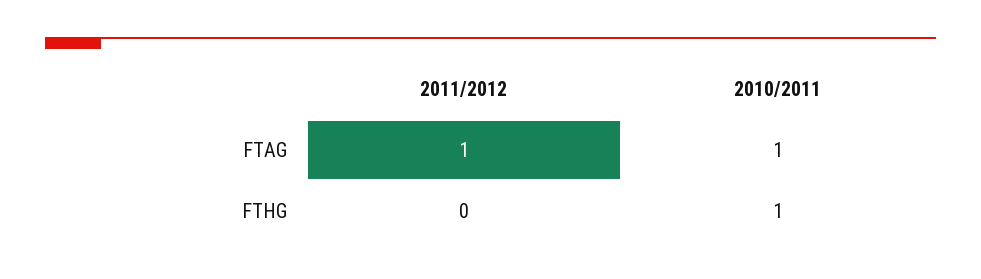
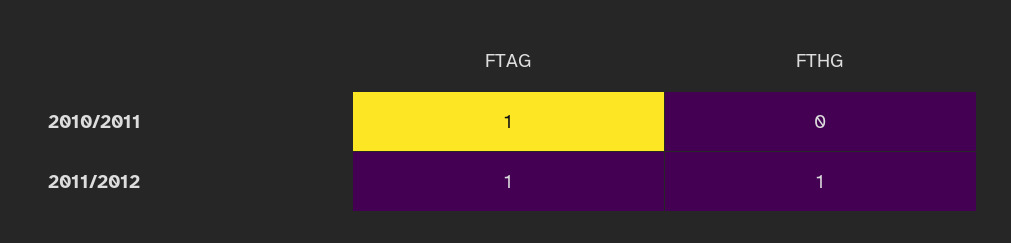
2011/2012, FTHG: 0 -> 1
2010/2011, FTHG: 1 -> 0

